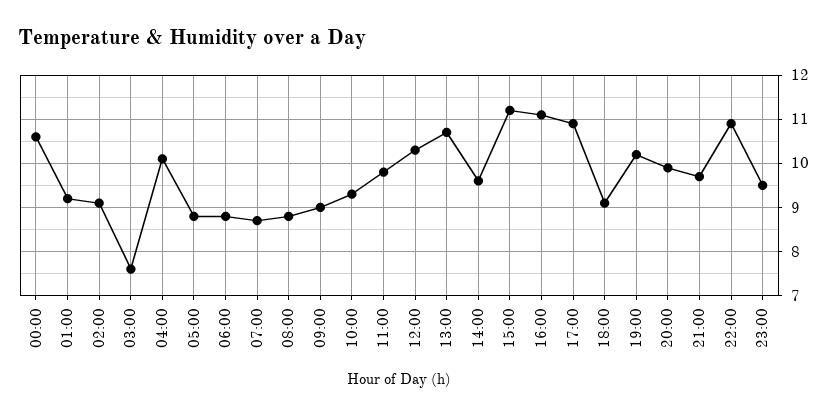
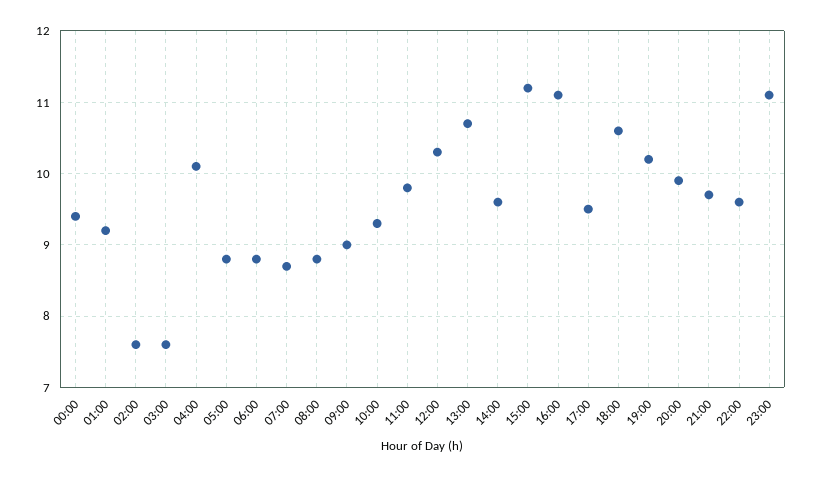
00:00: 10.5 -> 9.4
02:00: 9 -> 7.6
17:00: 11 -> 9.5
18:00: 9 -> 10.6
22:00: 11 -> 9.6
23:00: 9.5 -> 11.1

